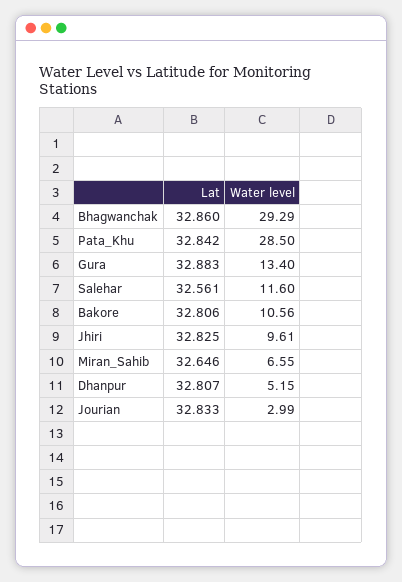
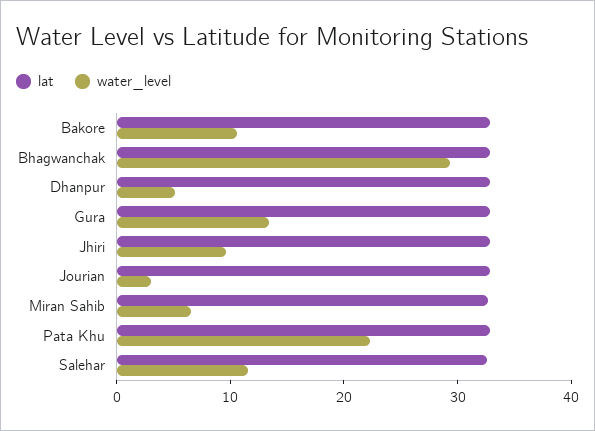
Water level, Pata_Khu: 28.5 -> 22

